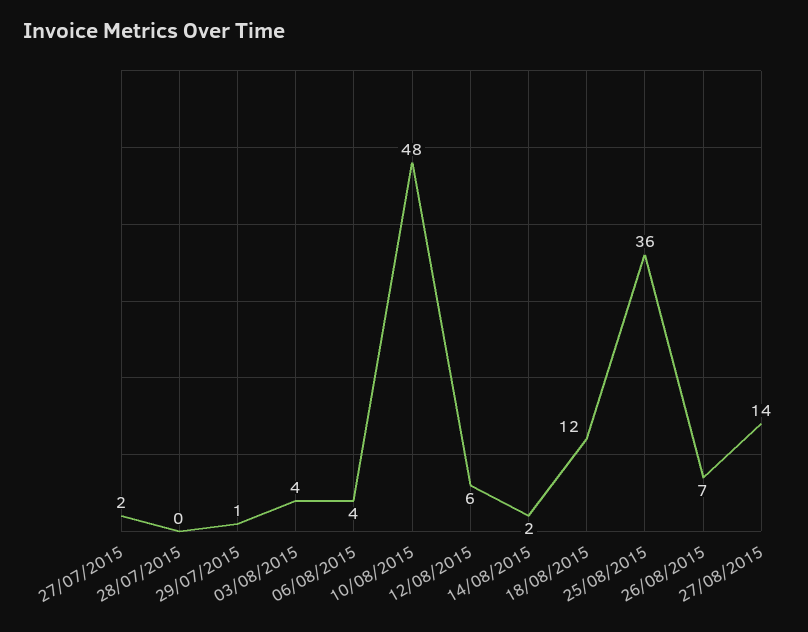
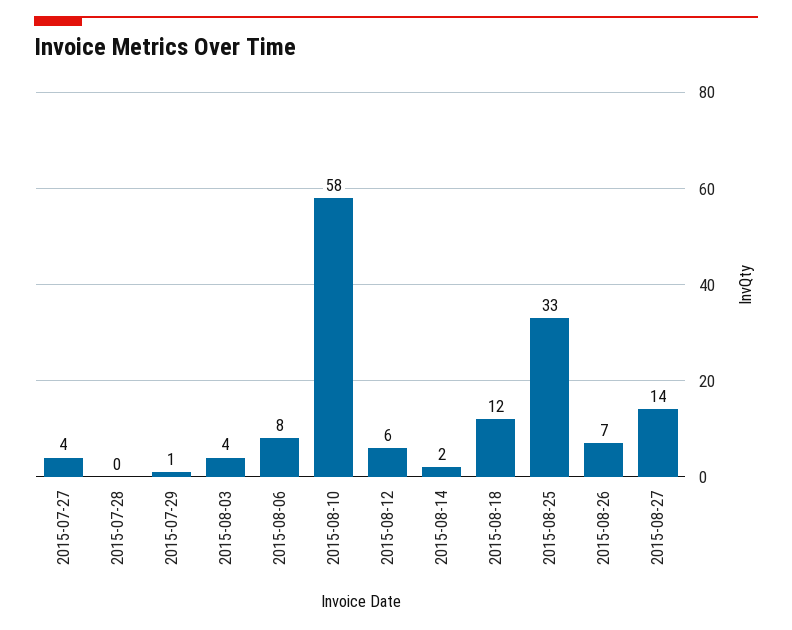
27/07/2015: 2 -> 4
06/08/2015: 4 -> 8
10/08/2015: 48 -> 58
25/08/2015: 36 -> 33

